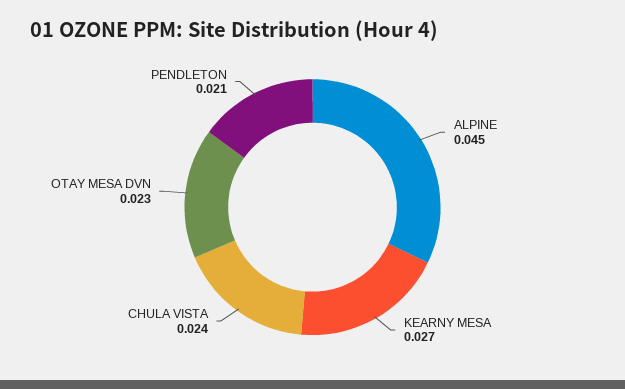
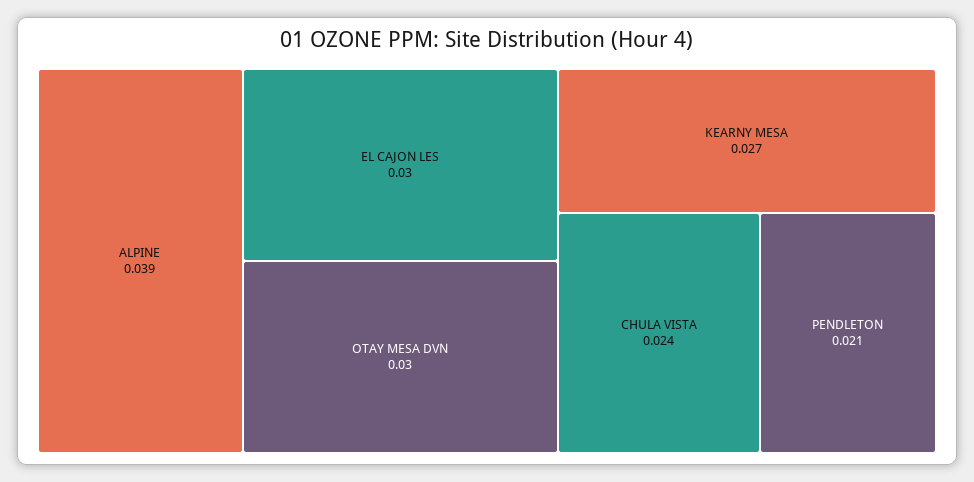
ALPINE: 0.045 -> 0.039
OTAY MESA DVN: 0.023 -> 0.03
EL CAJON LES: none -> 0.03

